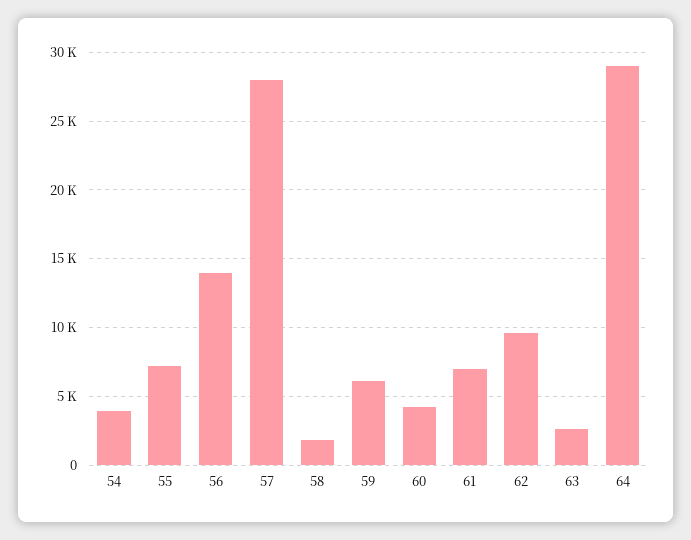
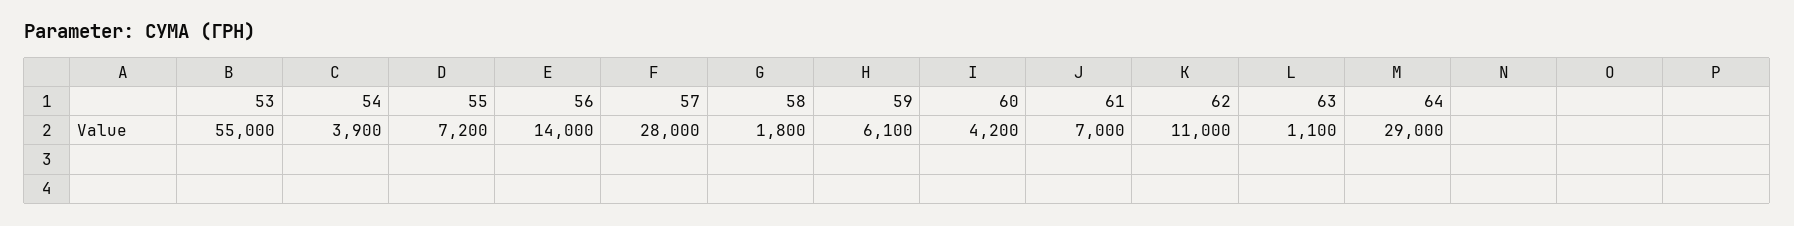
62: 9500 -> 11000
63: 2500 -> 1100
53: none -> 55000

